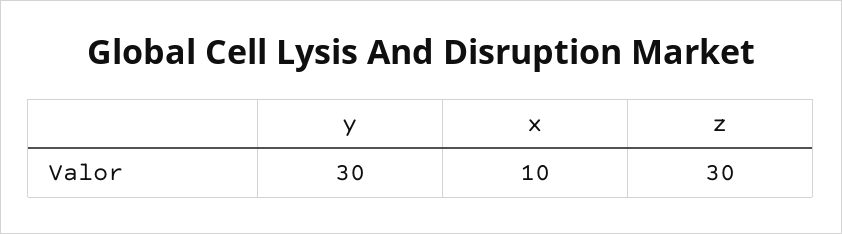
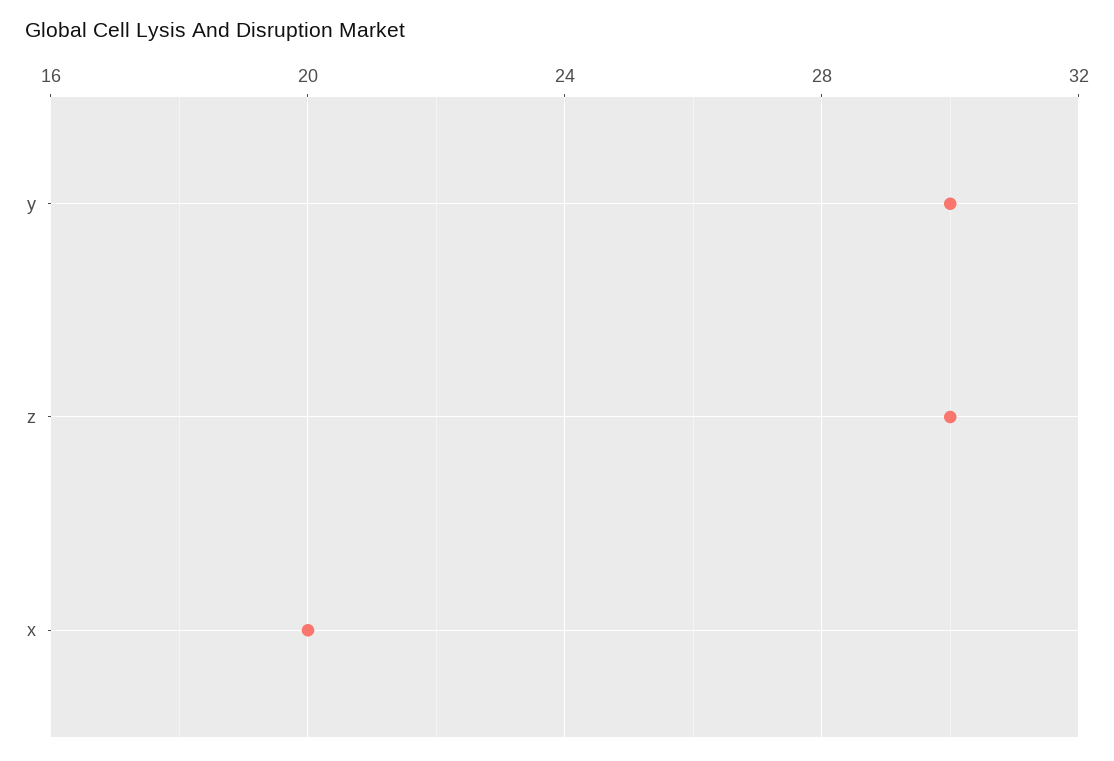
x: 10 -> 20

